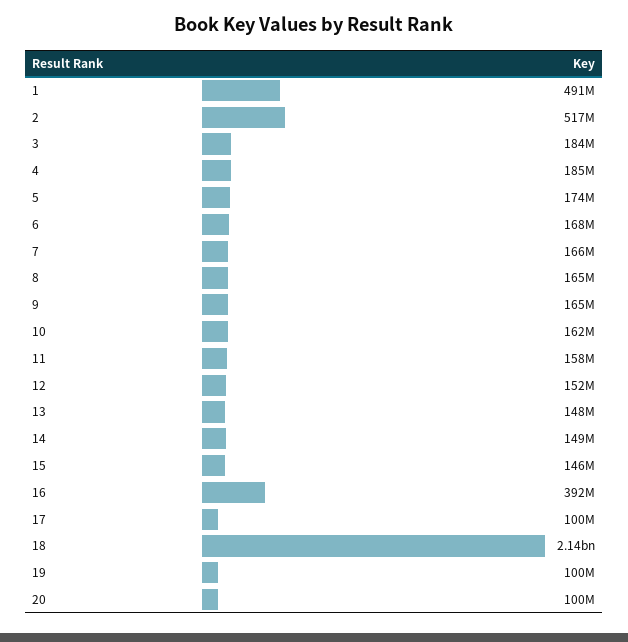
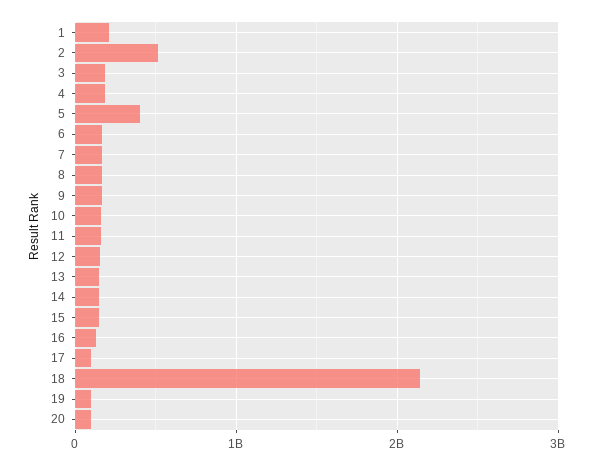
1: 491000000 -> 200000000
5: 174000000 -> 400000000
16: 392000000 -> 100000000

